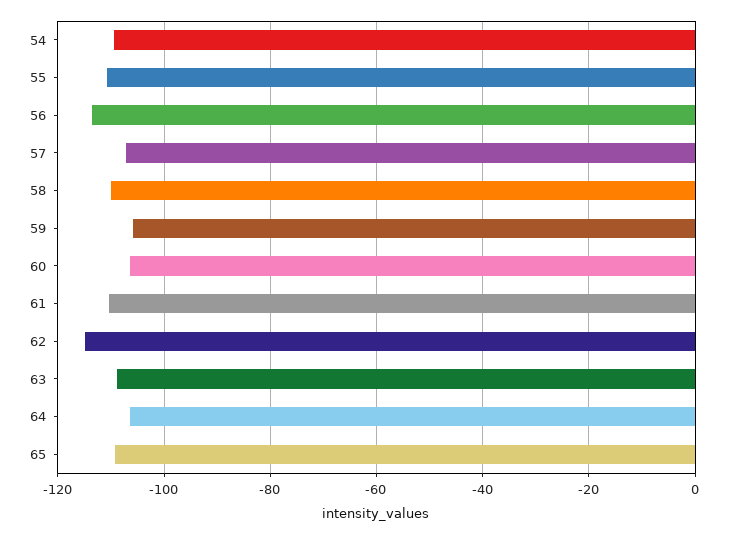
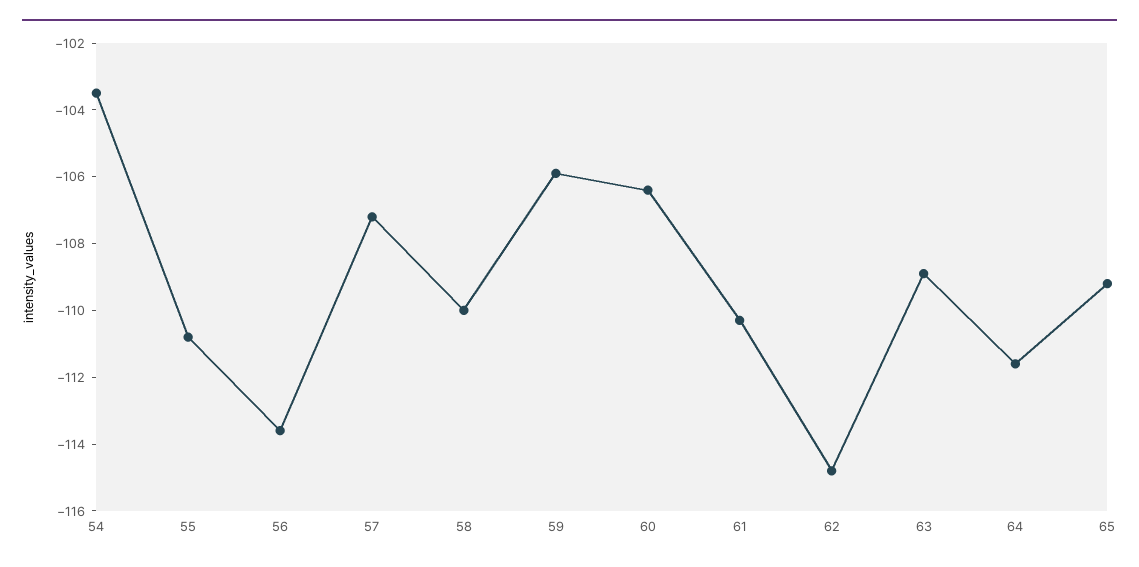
54: -110 -> -103.5
64: -106 -> -111.5

